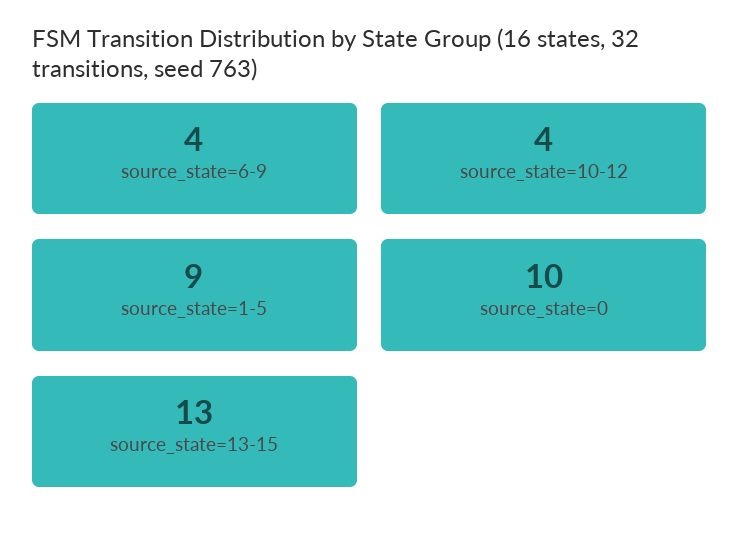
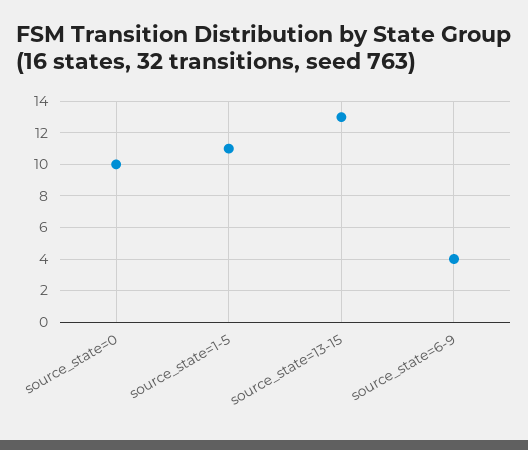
source_state=10-12: 4 -> none
source_state=1-5: 9 -> 11

